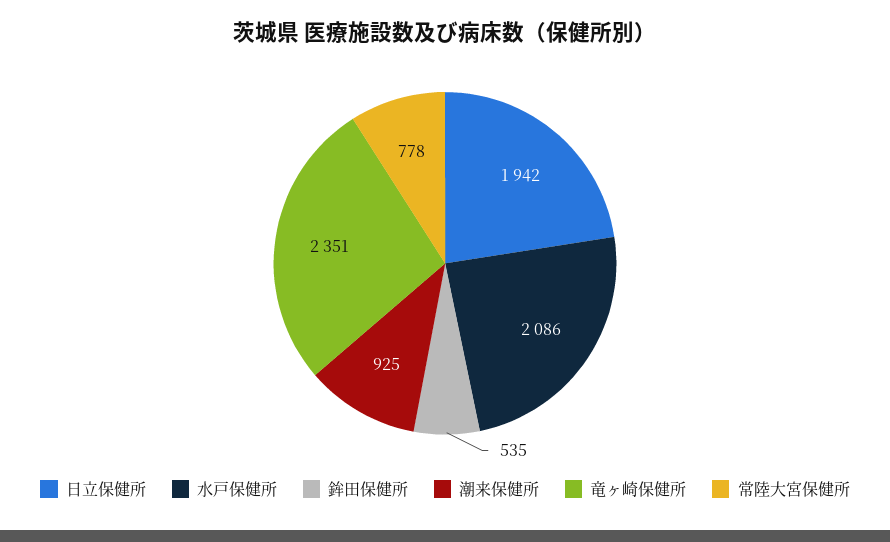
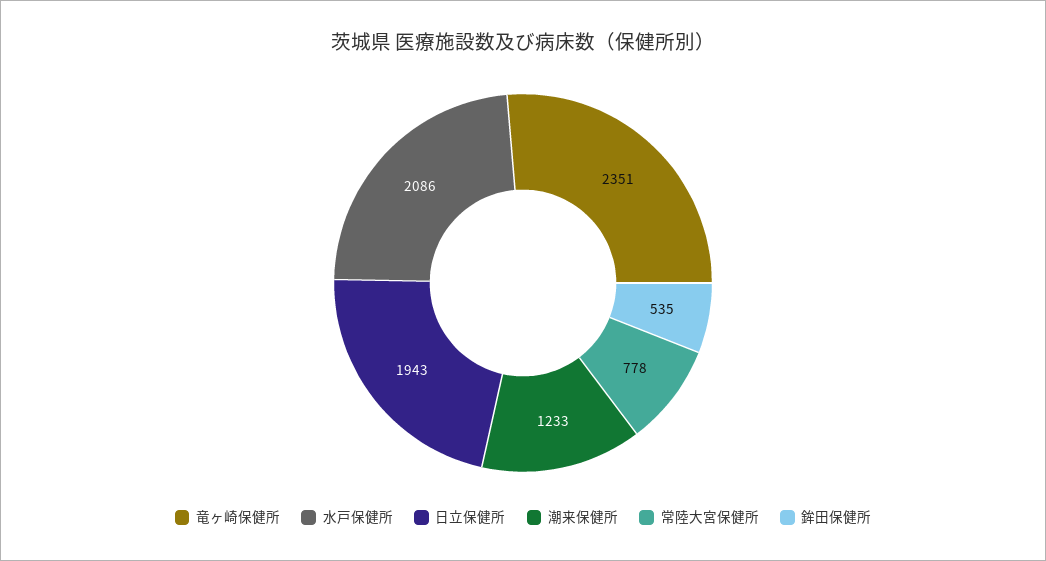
日立保健所: 1942 -> 1943
潮来保健所: 925 -> 1233

